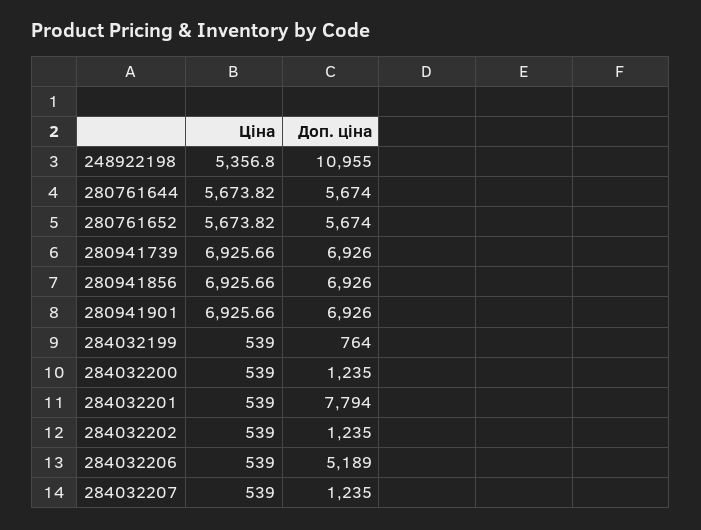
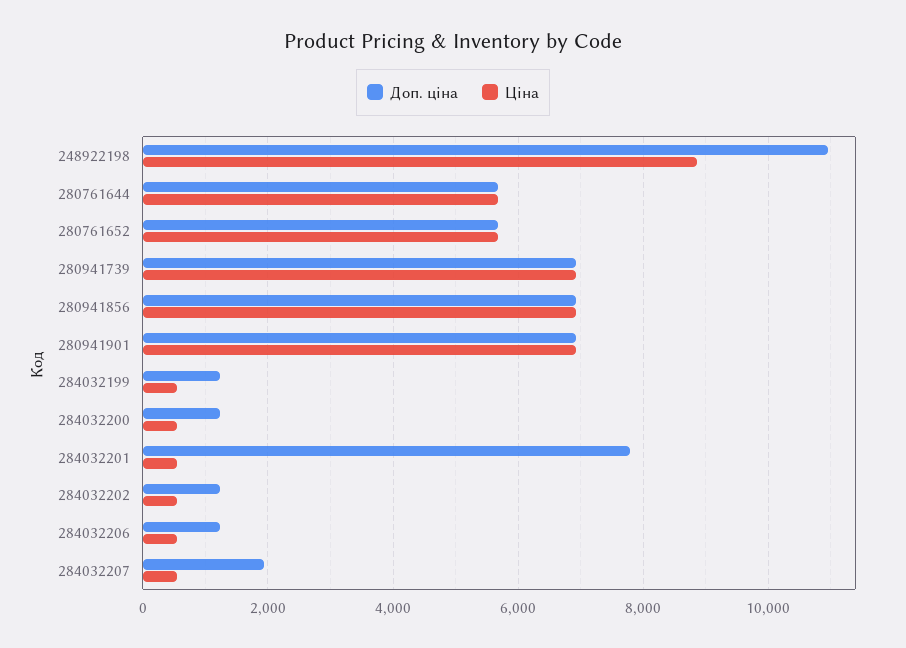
Ціна, 248922198: 5356.8 -> 8800
Доп. ціна, 284032199: 764 -> 1200
Доп. ціна, 284032206: 5189 -> 1200
Доп. ціна, 284032207: 1235 -> 2000

